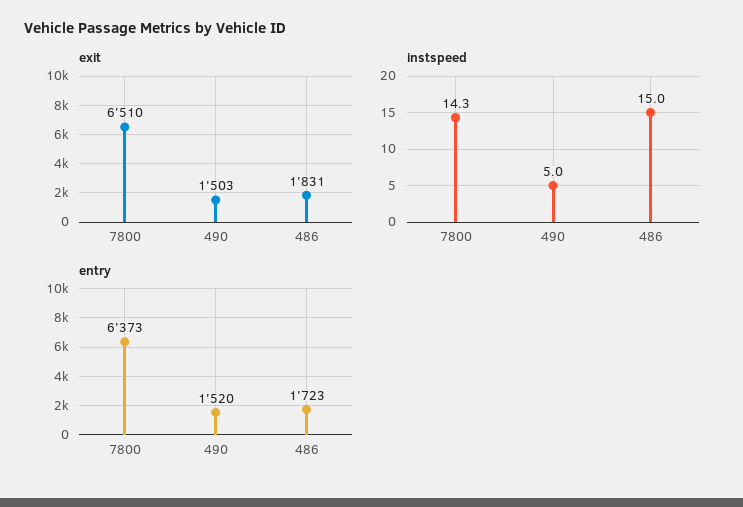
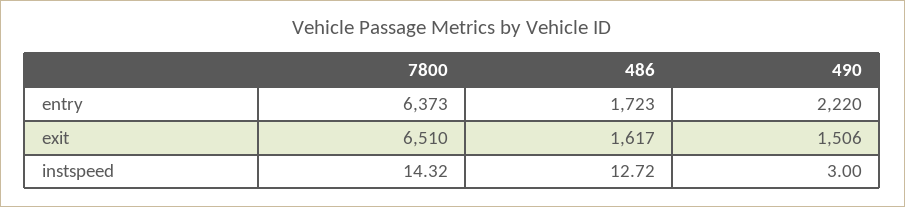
exit, 490: 1503 -> 1506
exit, 486: 1831 -> 1617
instspeed, 490: 5 -> 3
instspeed, 486: 15 -> 12.72
entry, 490: 1520 -> 2220

